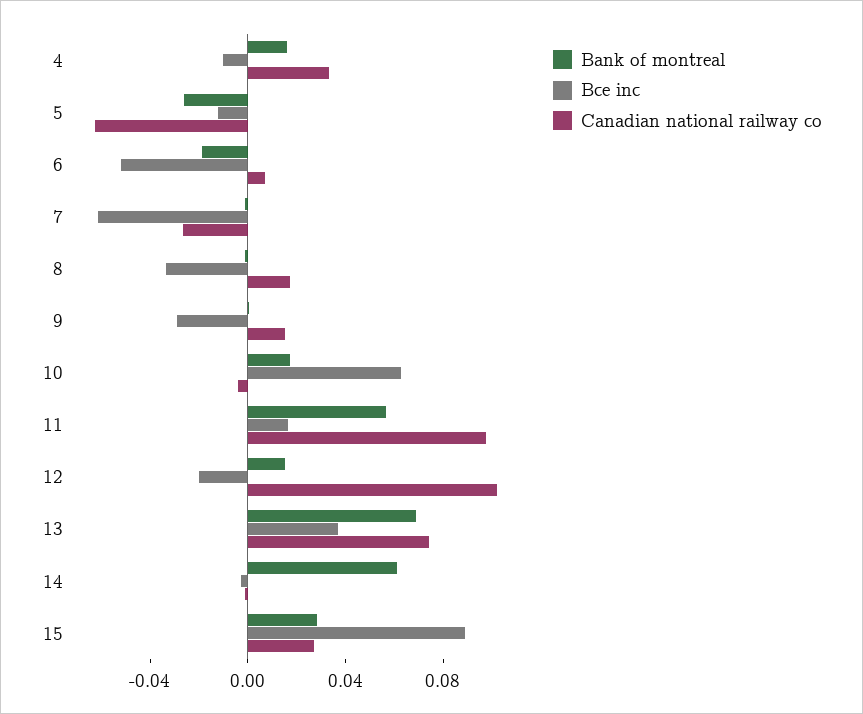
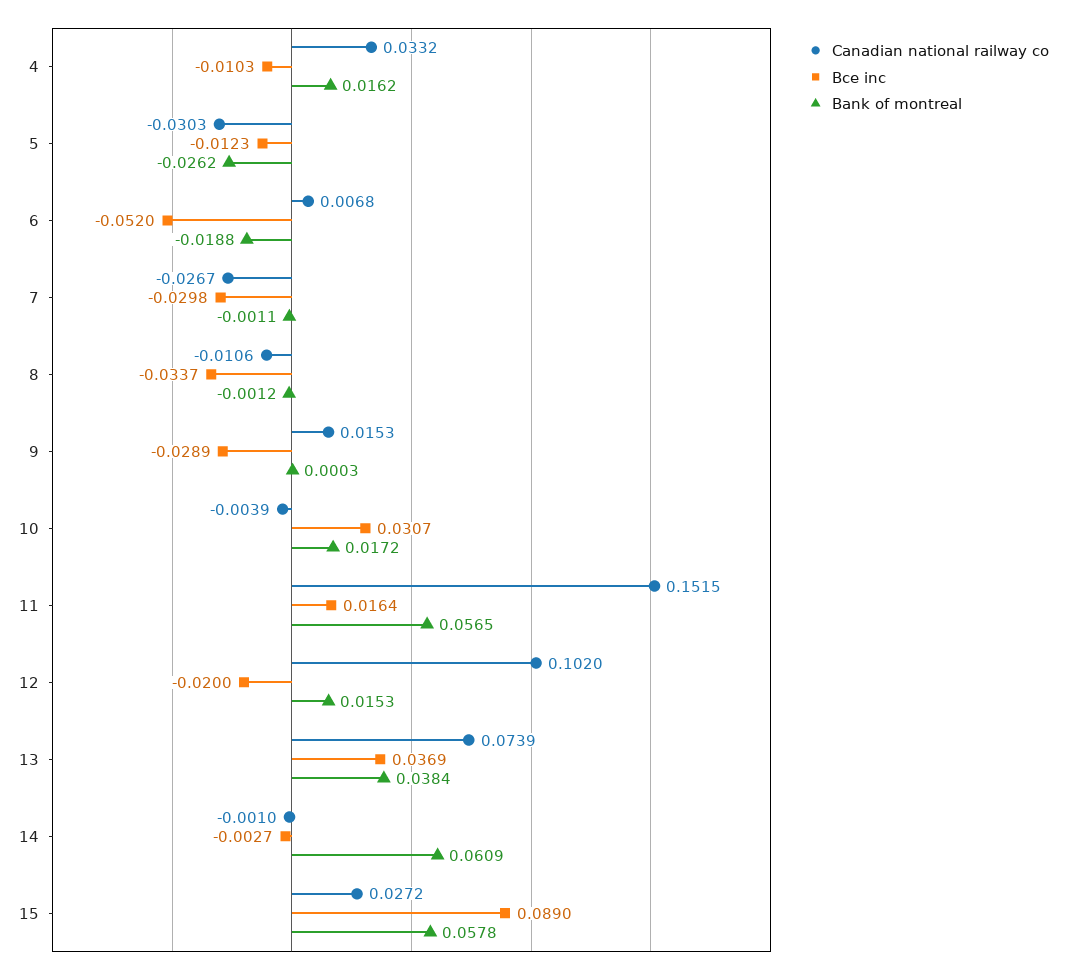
Canadian national railway co, 5: -0.06 -> -0.0303
Bce inc, 7: -0.06 -> -0.0298
Canadian national railway co, 8: 0.02 -> -0.0106
Bce inc, 10: 0.06 -> 0.0307
Canadian national railway co, 11: 0.1 -> 0.1515
Bank of montreal, 13: 0.07 -> 0.0384
Bank of montreal, 15: 0.03 -> 0.0578

